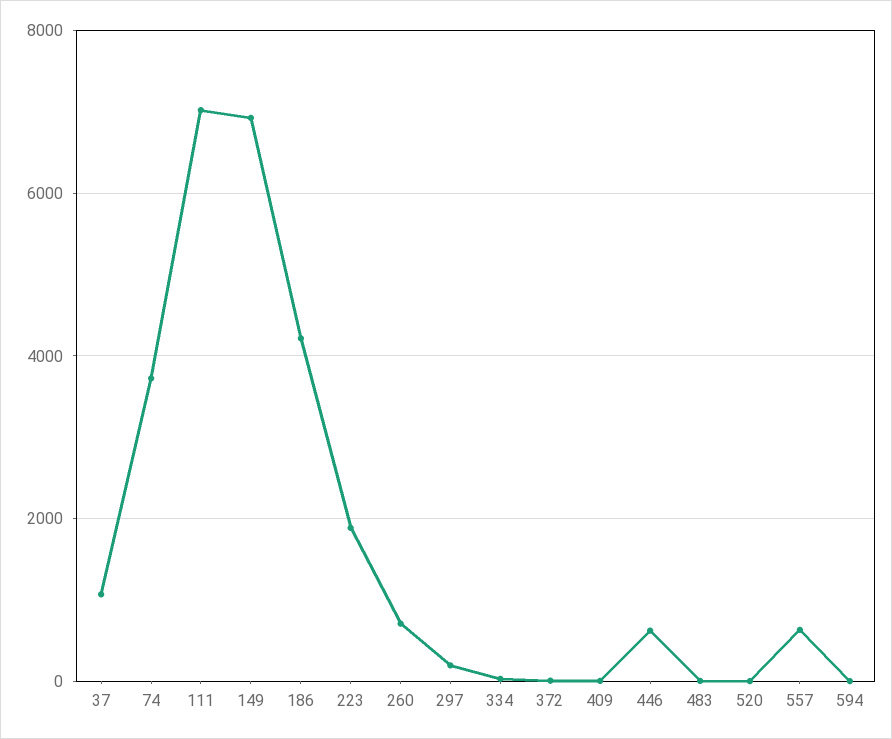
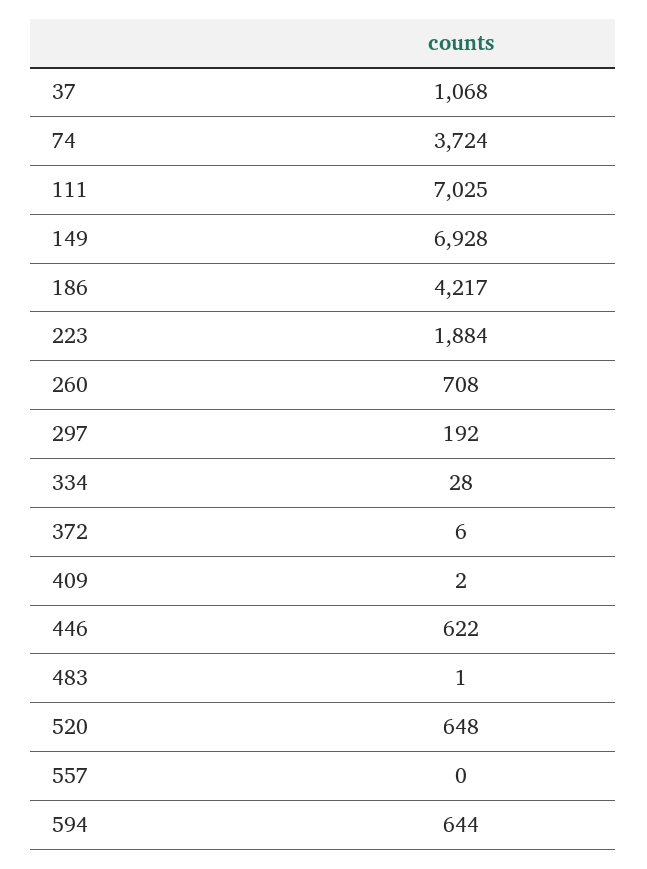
520: 0 -> 648
557: 600 -> 0
594: 0 -> 644

